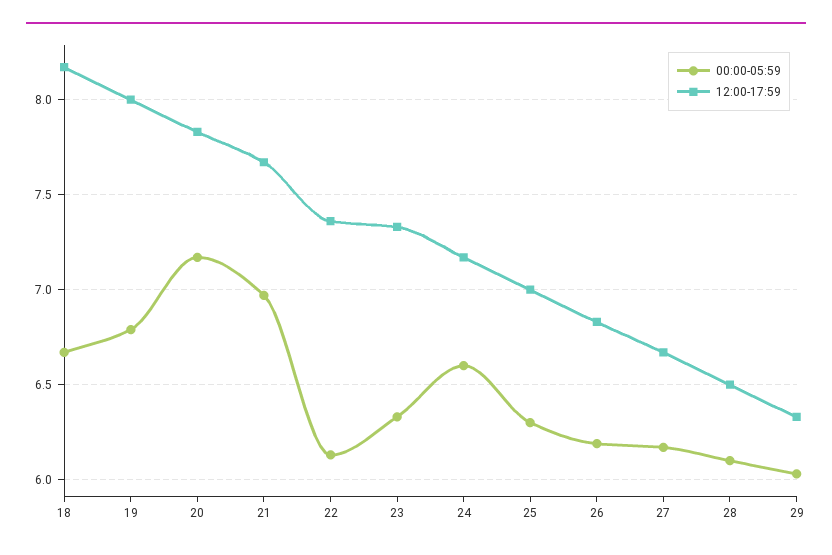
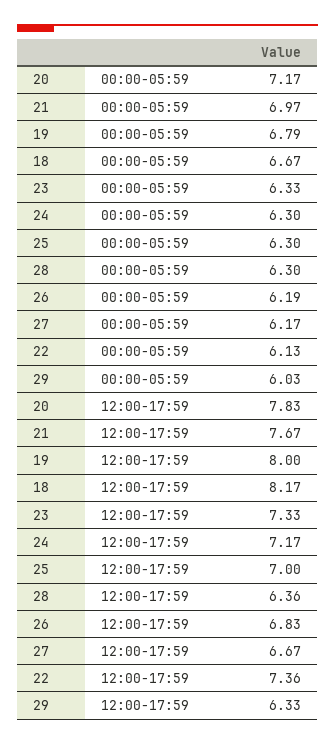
00:00-05:59, 24: 6.6 -> 6.3
00:00-05:59, 28: 6.1 -> 6.3
12:00-17:59, 28: 6.5 -> 6.36

